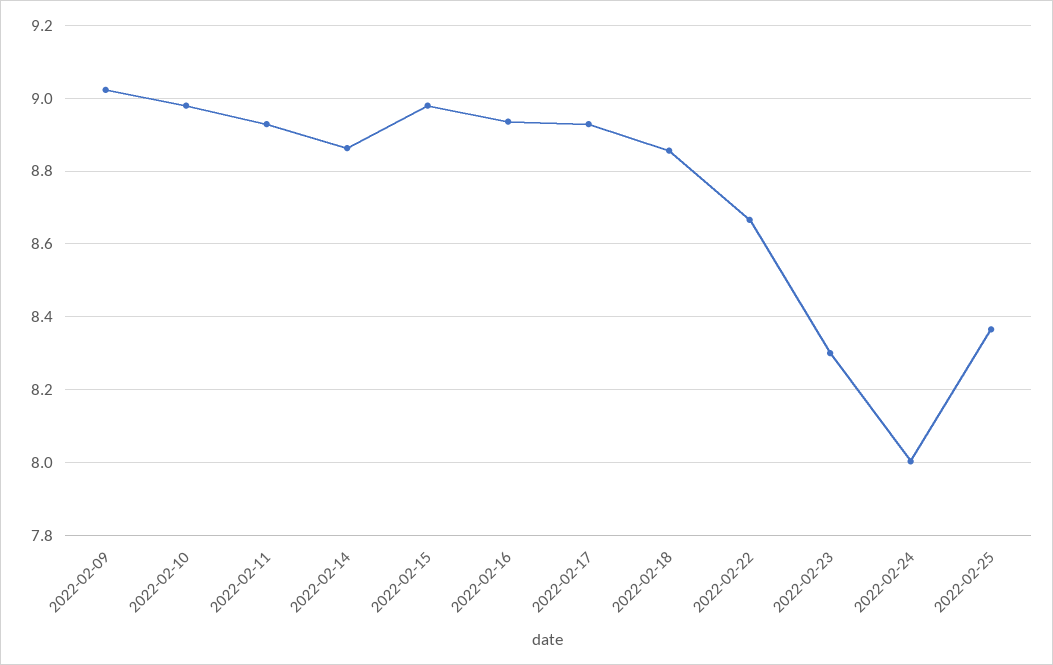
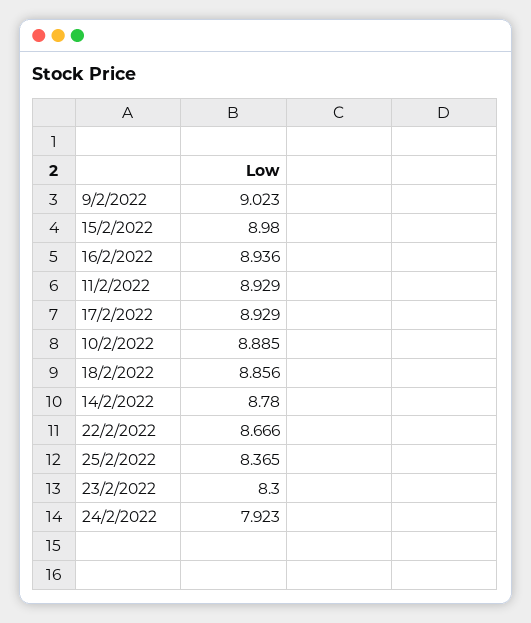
2022-02-10: 8.98 -> 8.885
2022-02-14: 8.86 -> 8.78
2022-02-24: 8 -> 7.923

